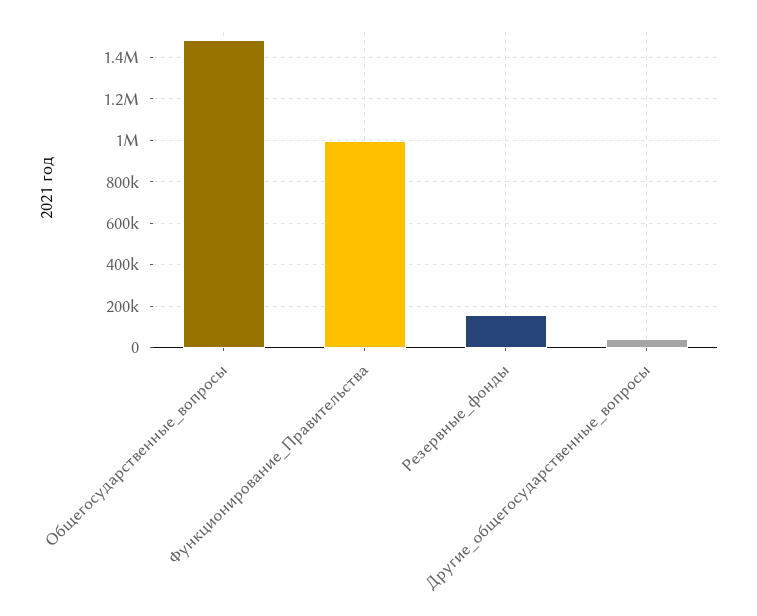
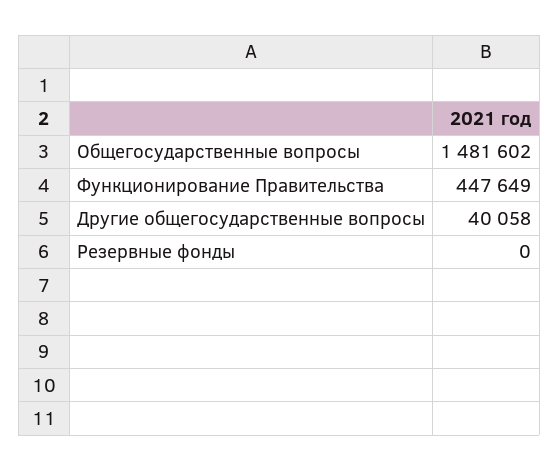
Функционирование_Правительства: 1000000 -> 447649
Резервные_фонды: 150000 -> 0

